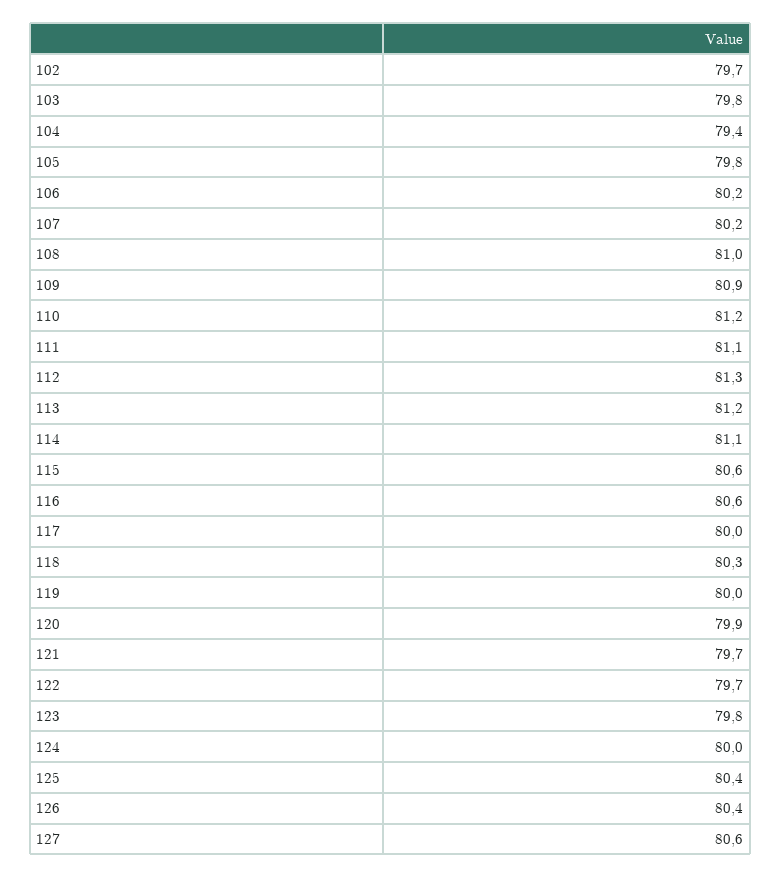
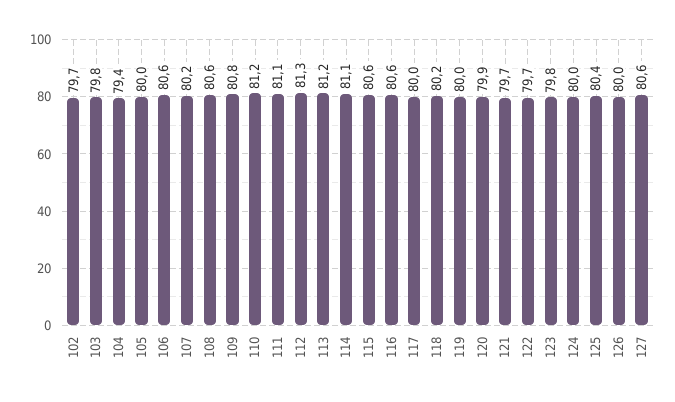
105: 79.8 -> 80
106: 80.2 -> 80.6
108: 81 -> 80.6
109: 80.9 -> 80.8
118: 80.3 -> 80.2
126: 80.4 -> 80

